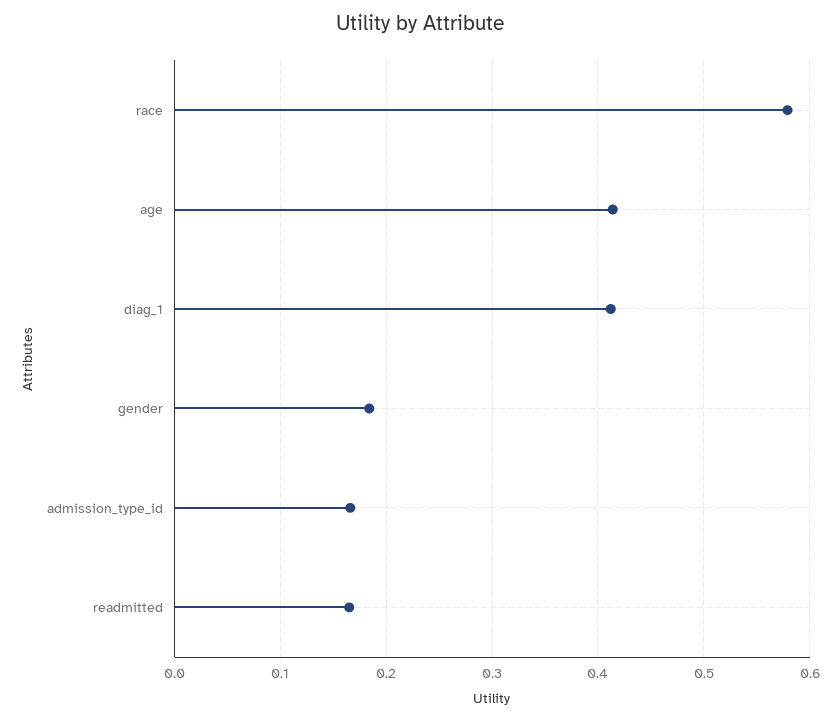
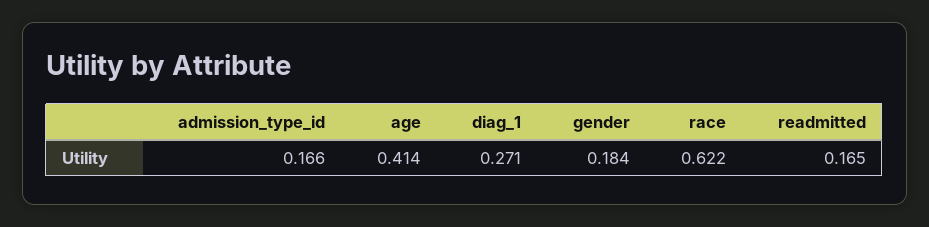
race: 0.58 -> 0.622
diag_1: 0.41 -> 0.271

